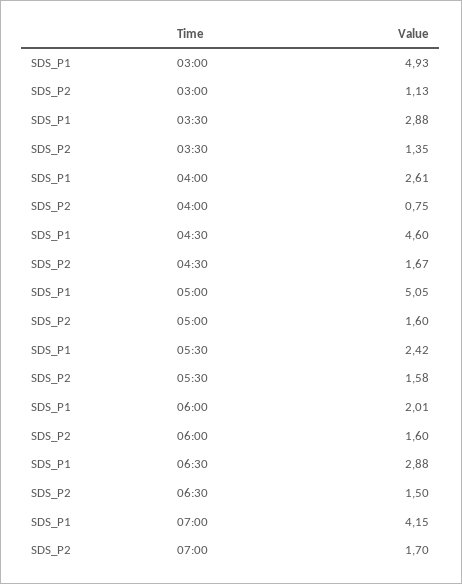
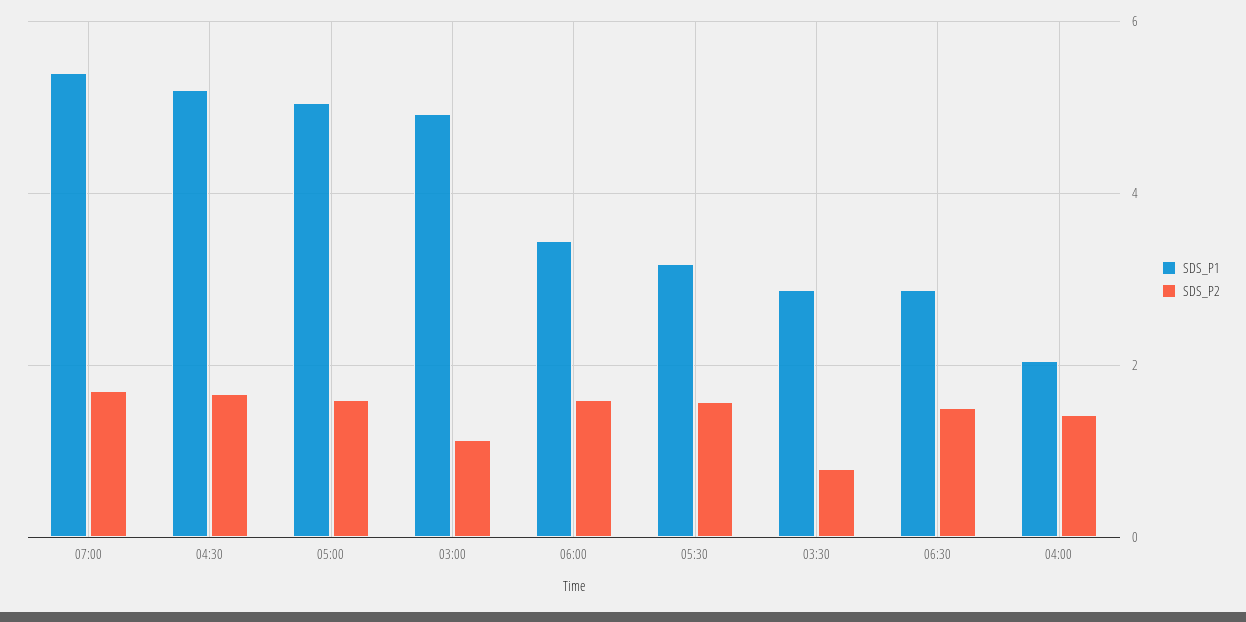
SDS_P2, 03:30: 1.35 -> 0.8
SDS_P1, 04:00: 2.61 -> 2
SDS_P2, 04:00: 0.75 -> 1.4
SDS_P1, 04:30: 4.6 -> 5.2
SDS_P1, 05:30: 2.42 -> 3.2
SDS_P1, 06:00: 2.01 -> 3.4
SDS_P1, 07:00: 4.15 -> 5.4

